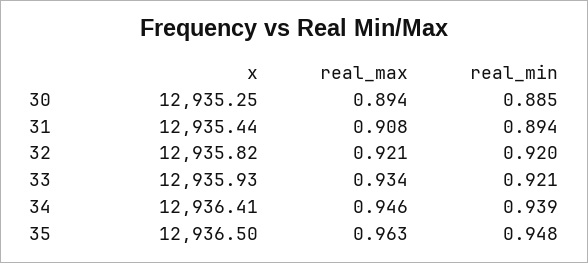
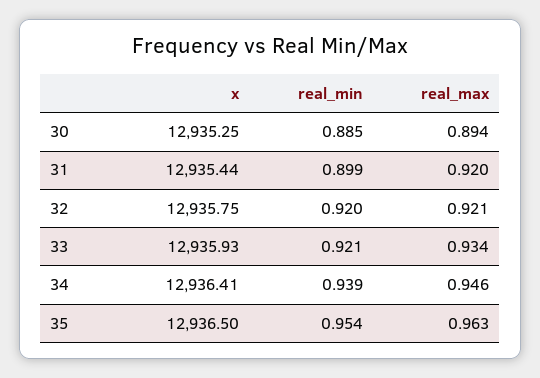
real_max, 31: 0.908 -> 0.92
real_min, 31: 0.894 -> 0.899
x, 32: 12935.82 -> 12935.75
real_min, 35: 0.948 -> 0.954

